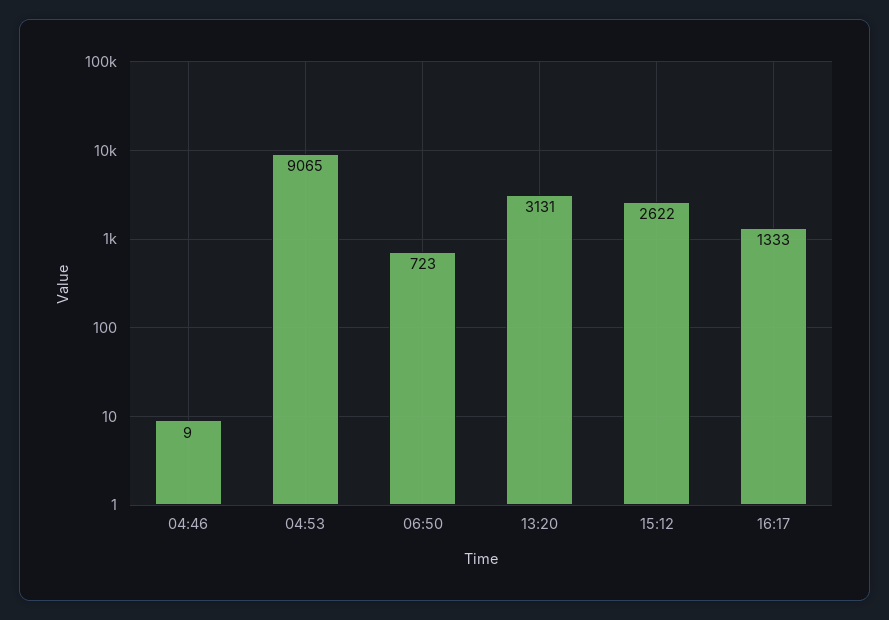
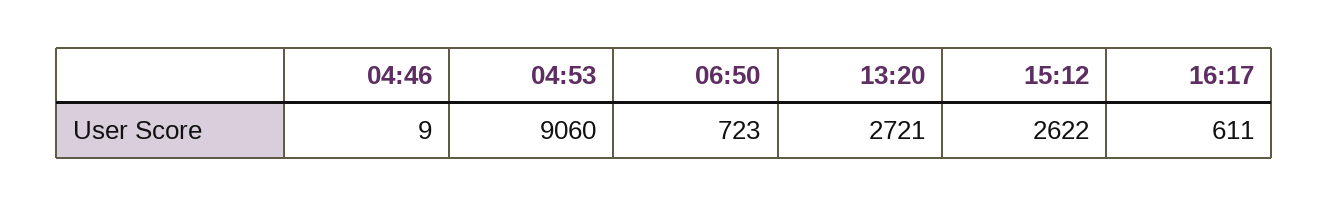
04:53: 9065 -> 9060
13:20: 3131 -> 2721
16:17: 1333 -> 611

